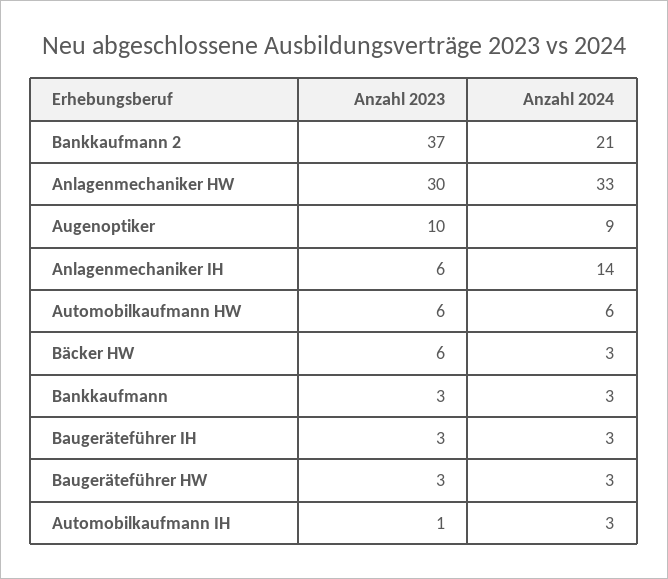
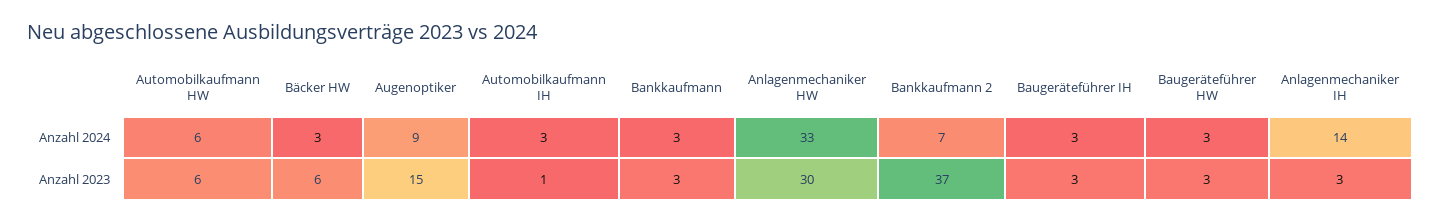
Anzahl 2024, Bankkaufmann 2: 21 -> 7
Anzahl 2023, Augenoptiker: 10 -> 15
Anzahl 2023, Anlagenmechaniker IH: 6 -> 3

